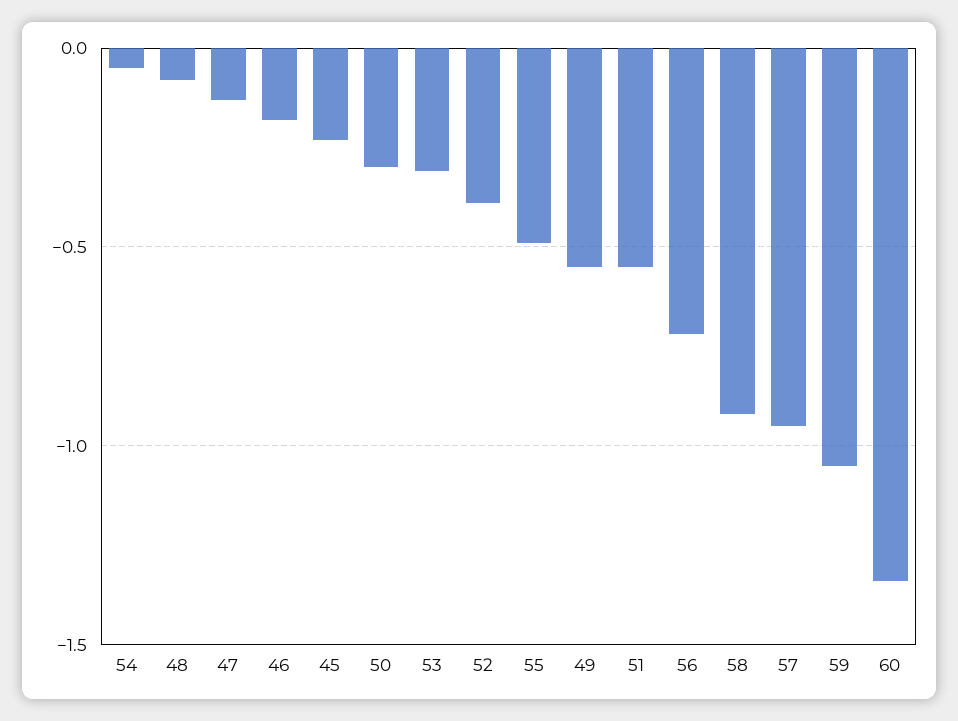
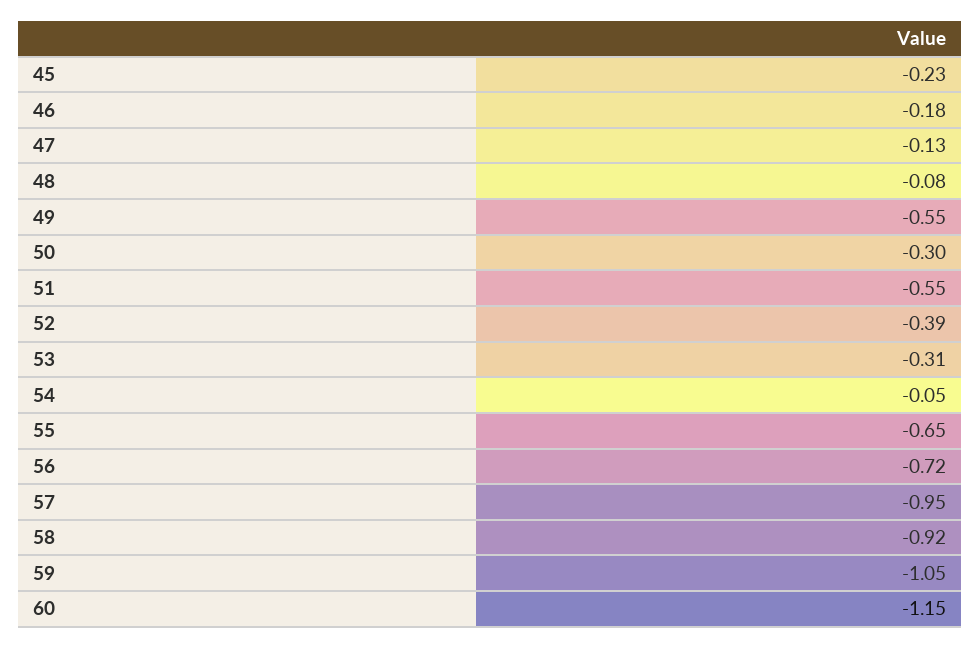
55: -0.5 -> -0.65
60: -1.35 -> -1.15

